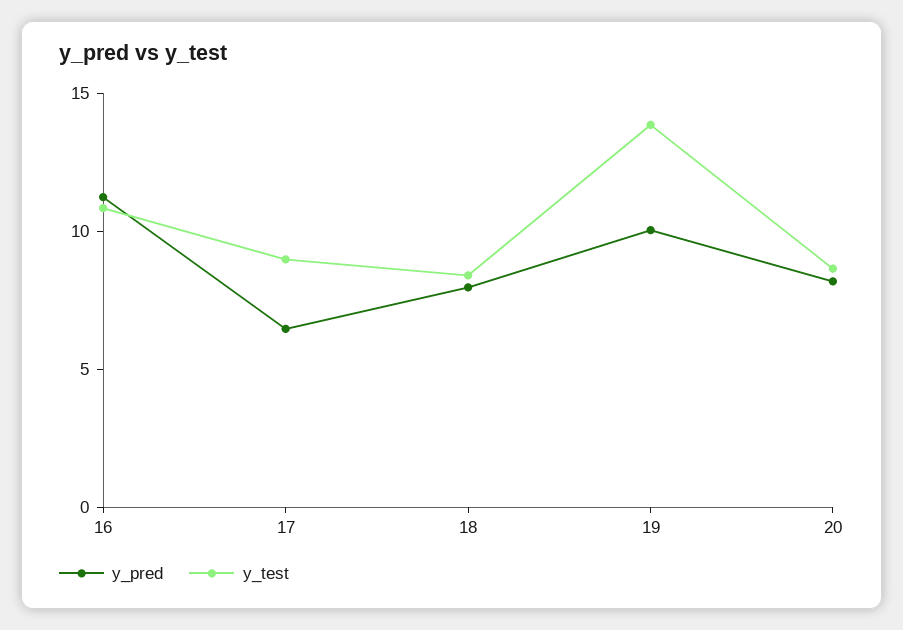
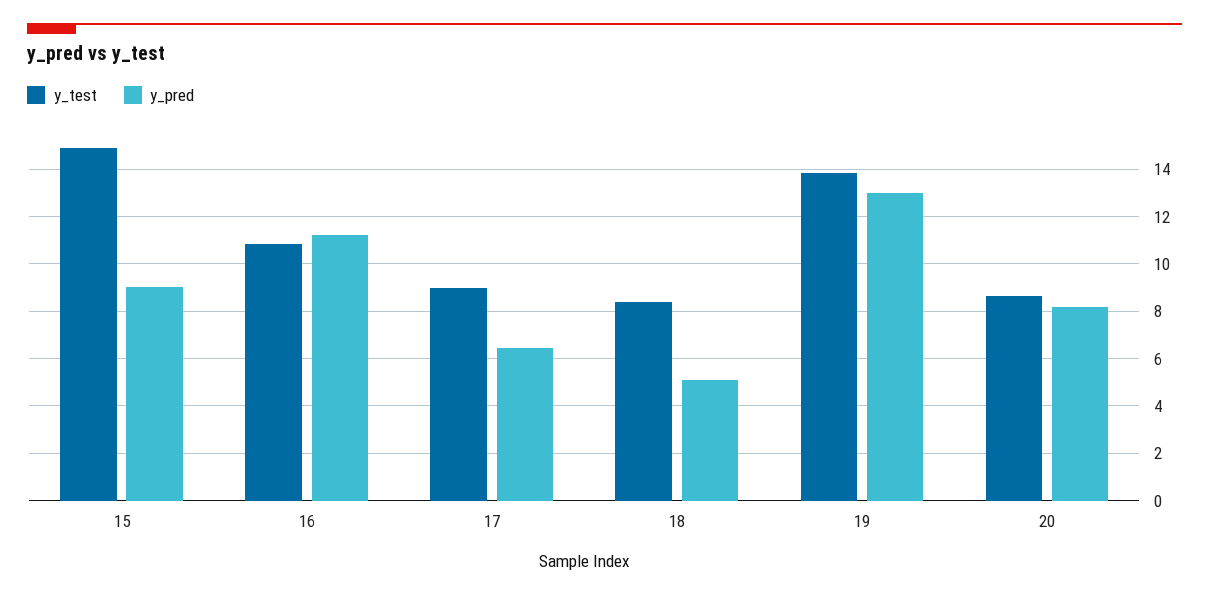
y_pred, 18: 8 -> 5
y_pred, 19: 10 -> 13
y_test, 15: none -> 15
y_pred, 15: none -> 9

